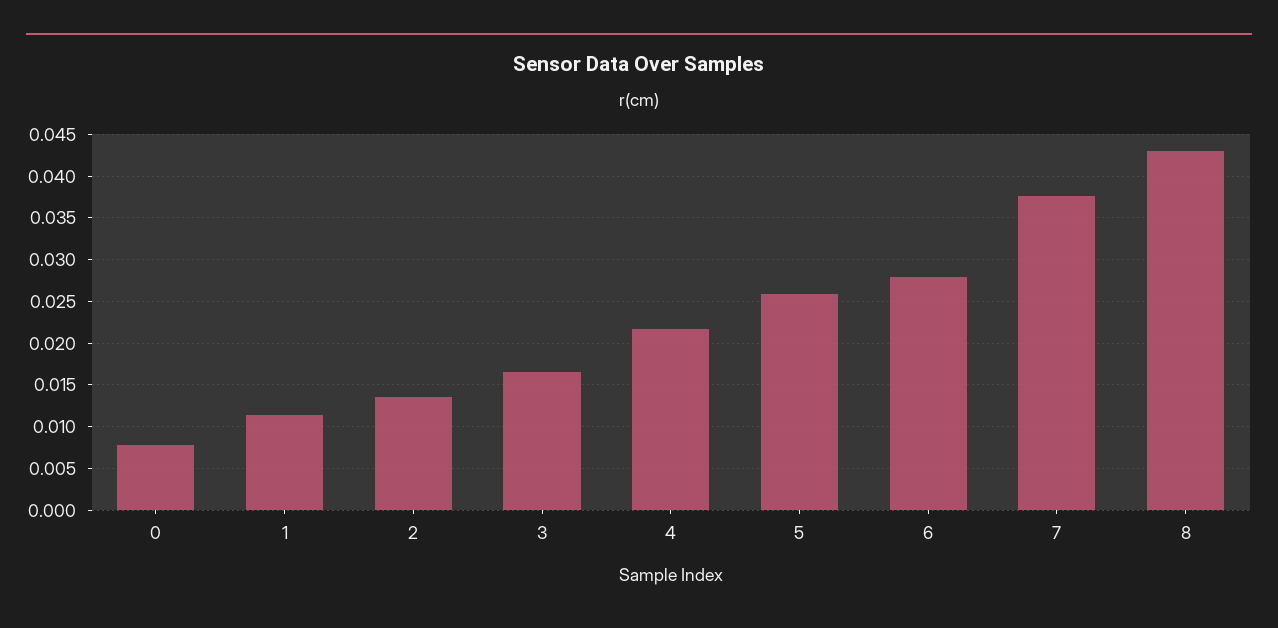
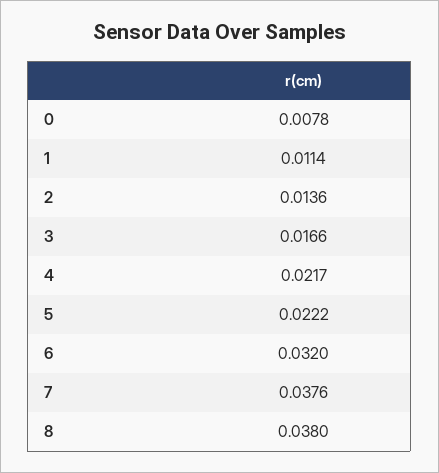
5: 0.026 -> 0.0222
6: 0.028 -> 0.032
8: 0.043 -> 0.038

